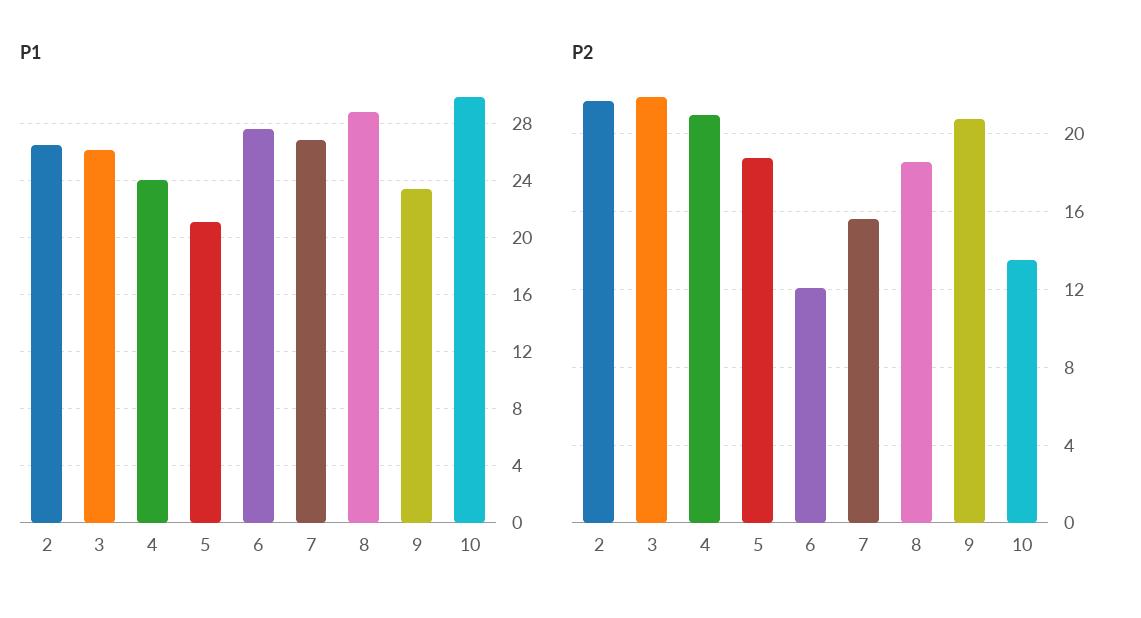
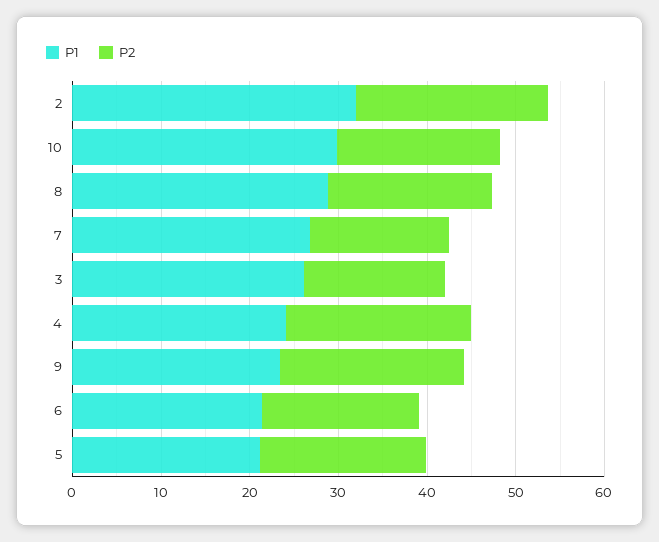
P1, 2: 26.5 -> 32
P1, 6: 27.5 -> 22
P2, 3: 22 -> 16
P2, 6: 12 -> 18
P2, 10: 13.5 -> 18

